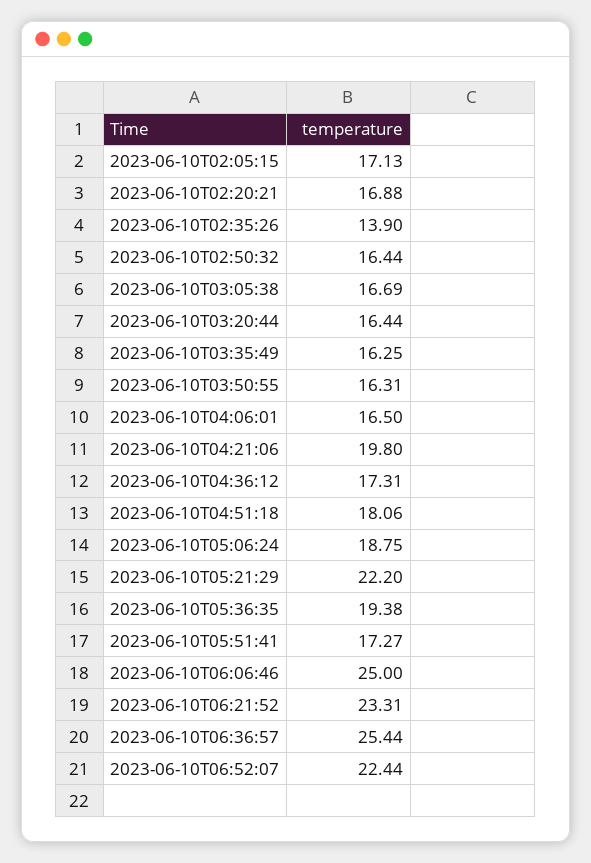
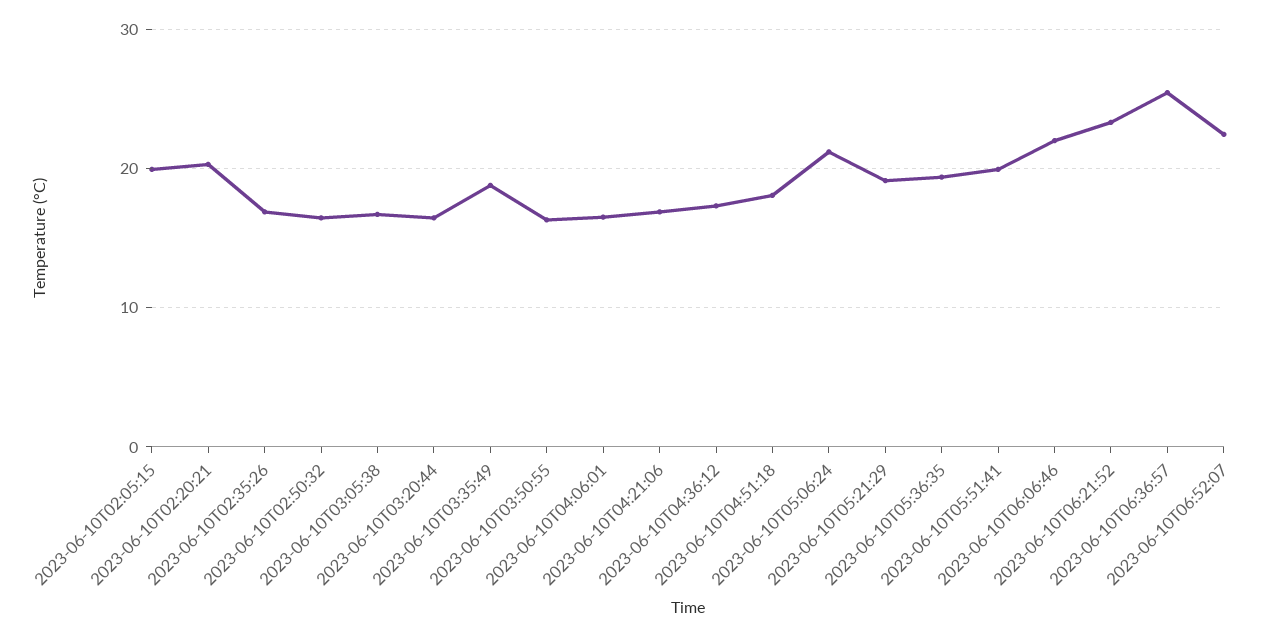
2023-06-10T02:05:15: 17.13 -> 20
2023-06-10T02:20:21: 16.88 -> 20
2023-06-10T02:35:26: 13.9 -> 17
2023-06-10T03:35:49: 16.25 -> 19
2023-06-10T04:21:06: 19.8 -> 17
2023-06-10T05:06:24: 18.75 -> 21
2023-06-10T05:21:29: 22.2 -> 19
2023-06-10T05:51:41: 17.27 -> 20
2023-06-10T06:06:46: 25 -> 22

